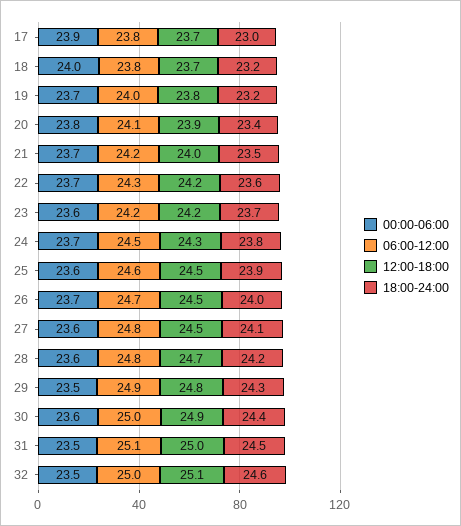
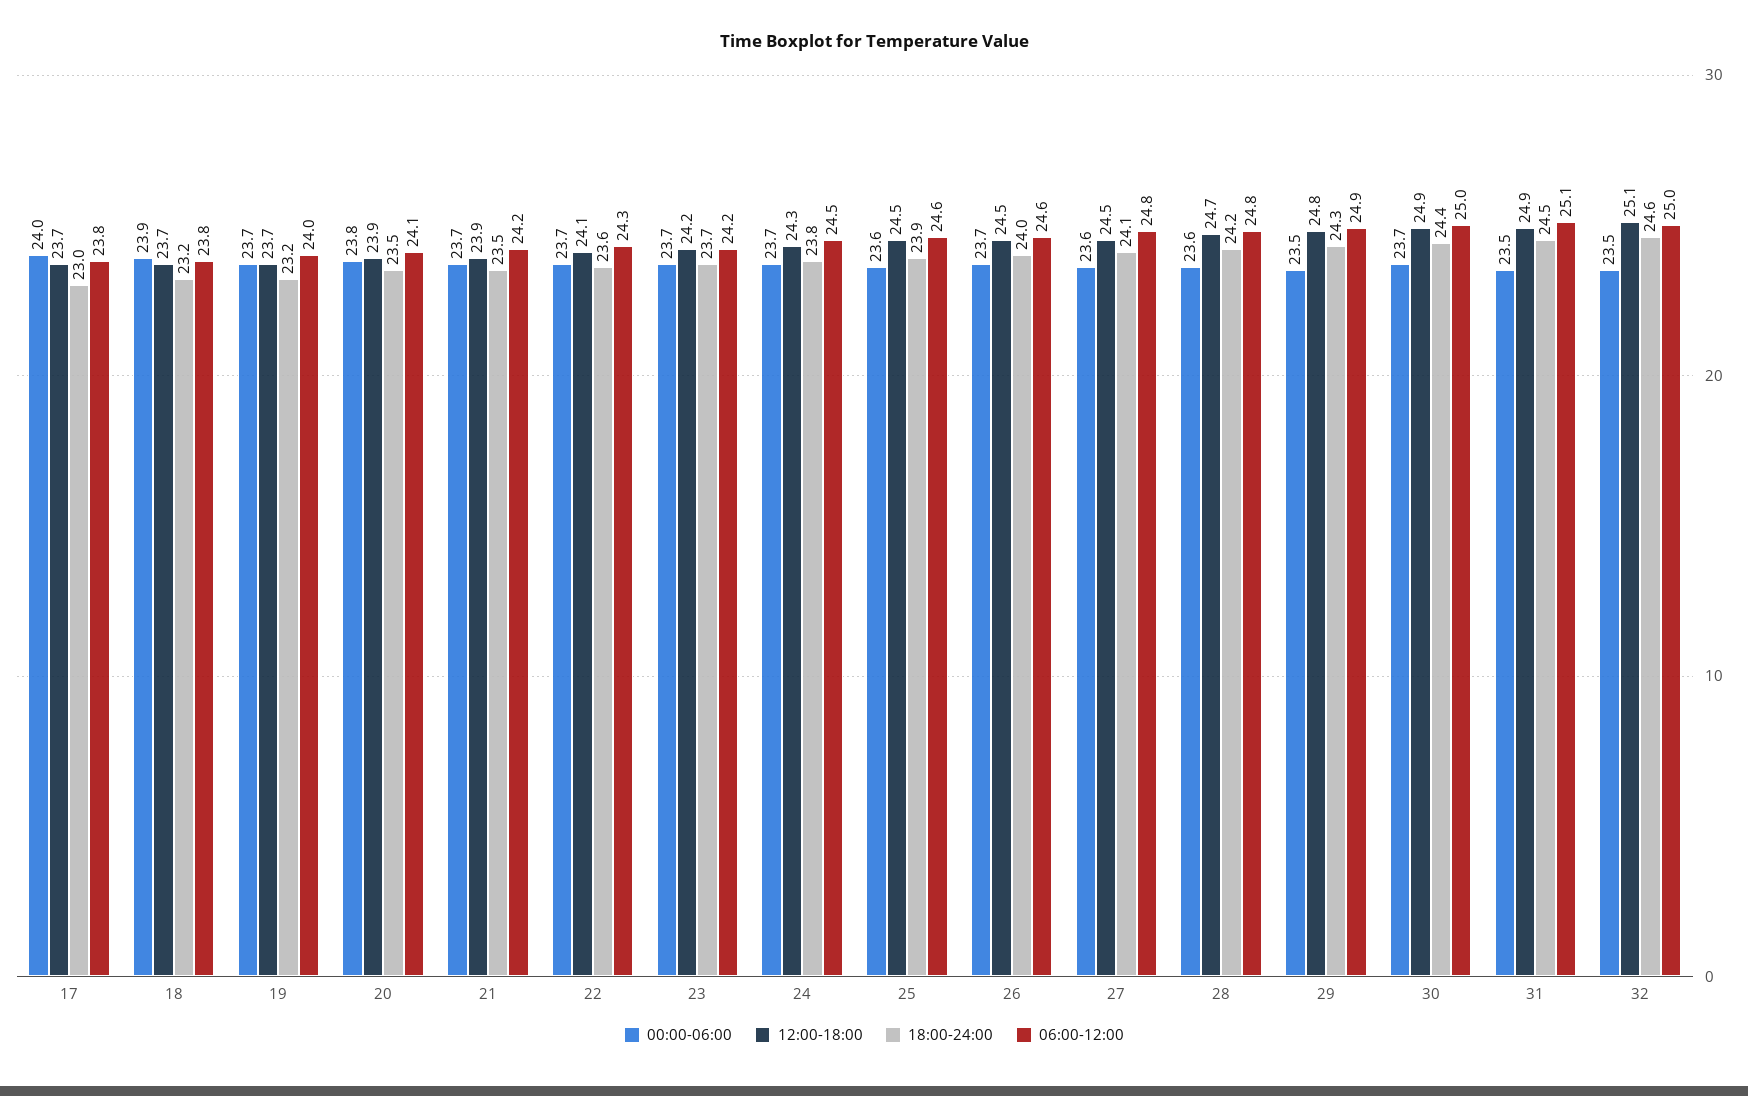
00:00-06:00, 17: 23.9 -> 24
00:00-06:00, 18: 24 -> 23.9
12:00-18:00, 19: 23.8 -> 23.7
18:00-24:00, 20: 23.4 -> 23.5
12:00-18:00, 21: 24 -> 23.9
12:00-18:00, 22: 24.2 -> 24.1
00:00-06:00, 23: 23.6 -> 23.7
06:00-12:00, 26: 24.7 -> 24.6
00:00-06:00, 30: 23.6 -> 23.7
12:00-18:00, 31: 25 -> 24.9

